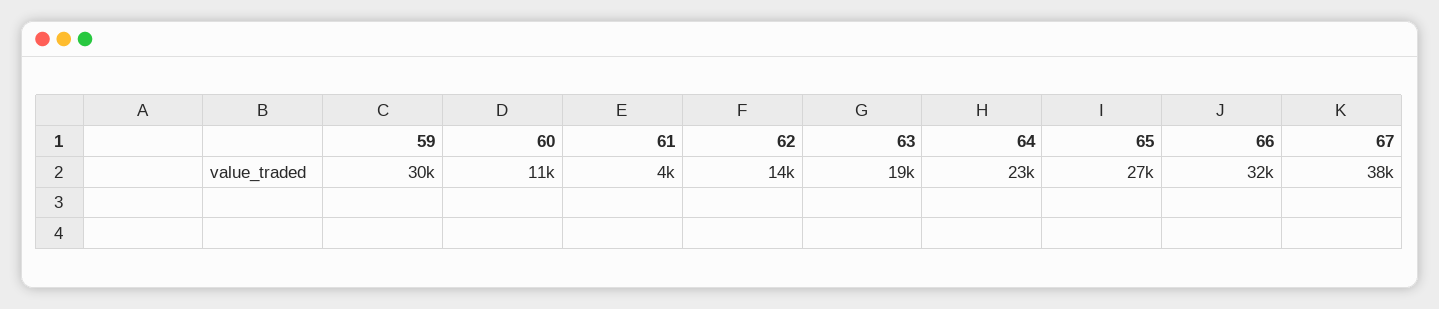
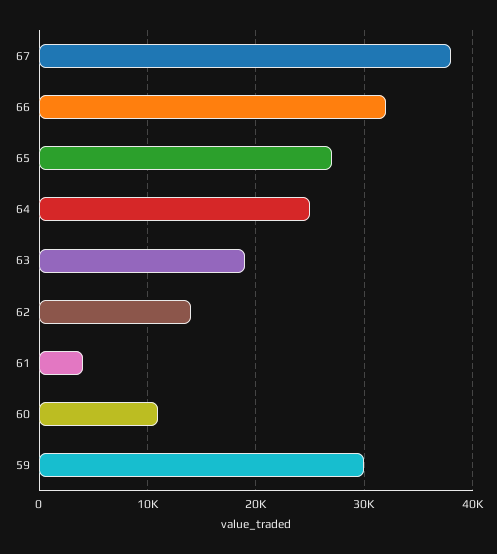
64: 23000 -> 25000

